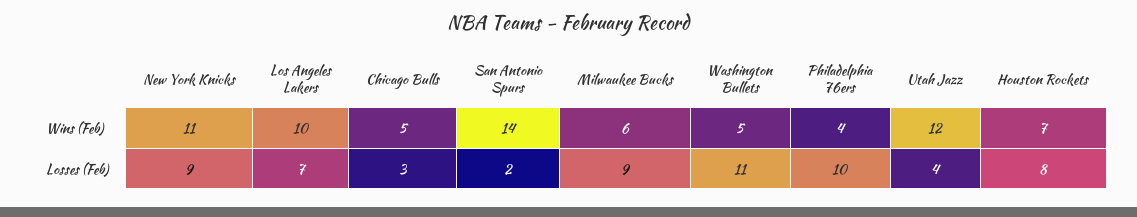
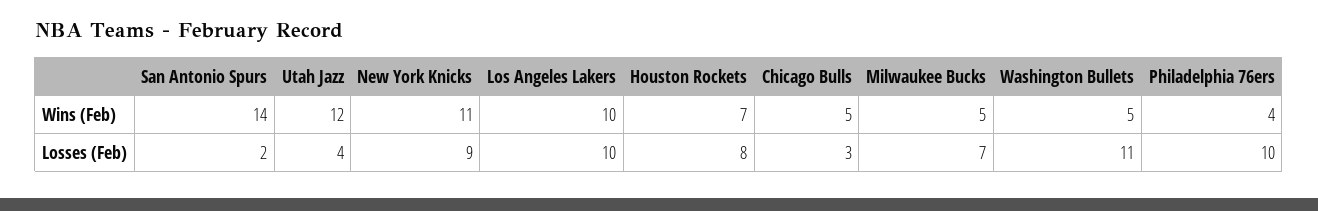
Milwaukee Bucks, Wins (Feb): 6 -> 5
Los Angeles Lakers, Losses (Feb): 7 -> 10
Milwaukee Bucks, Losses (Feb): 9 -> 7

